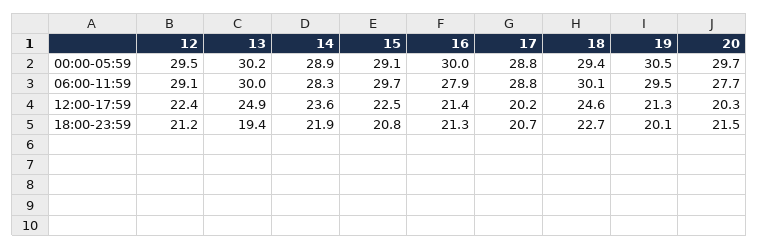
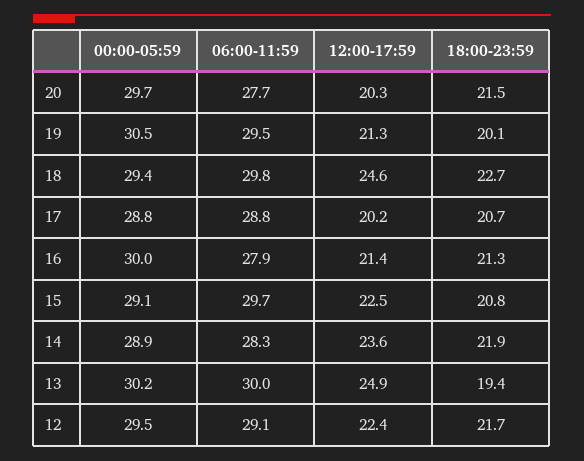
18, 06:00-11:59: 30.1 -> 29.8
12, 18:00-23:59: 21.2 -> 21.7

